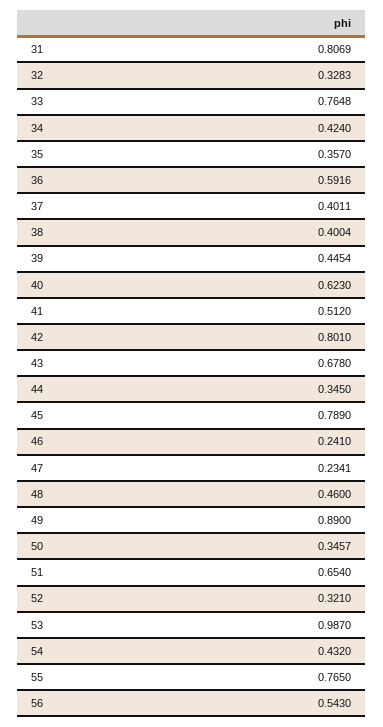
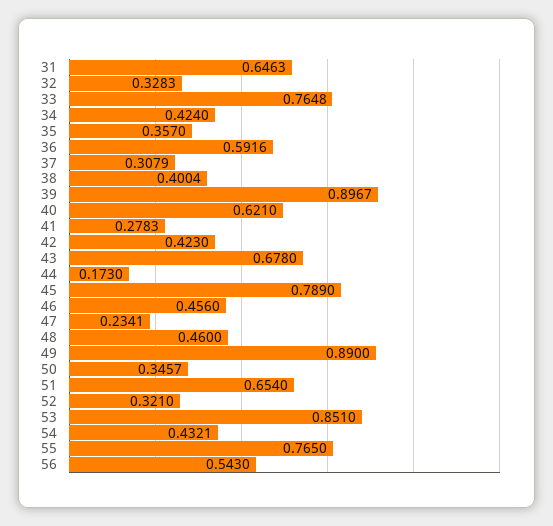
31: 0.8069 -> 0.6463
37: 0.4011 -> 0.3079
39: 0.4454 -> 0.8967
40: 0.623 -> 0.621
41: 0.512 -> 0.2783
42: 0.801 -> 0.423
44: 0.345 -> 0.173
46: 0.241 -> 0.456
53: 0.987 -> 0.851
54: 0.432 -> 0.4321

